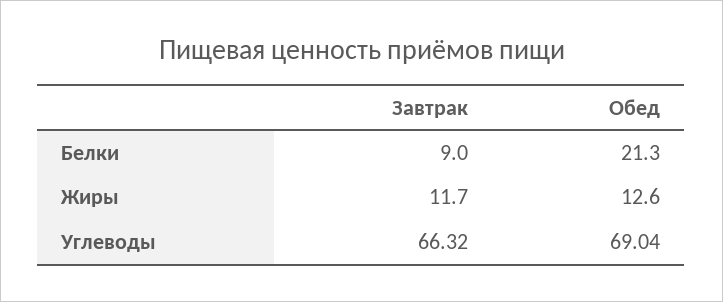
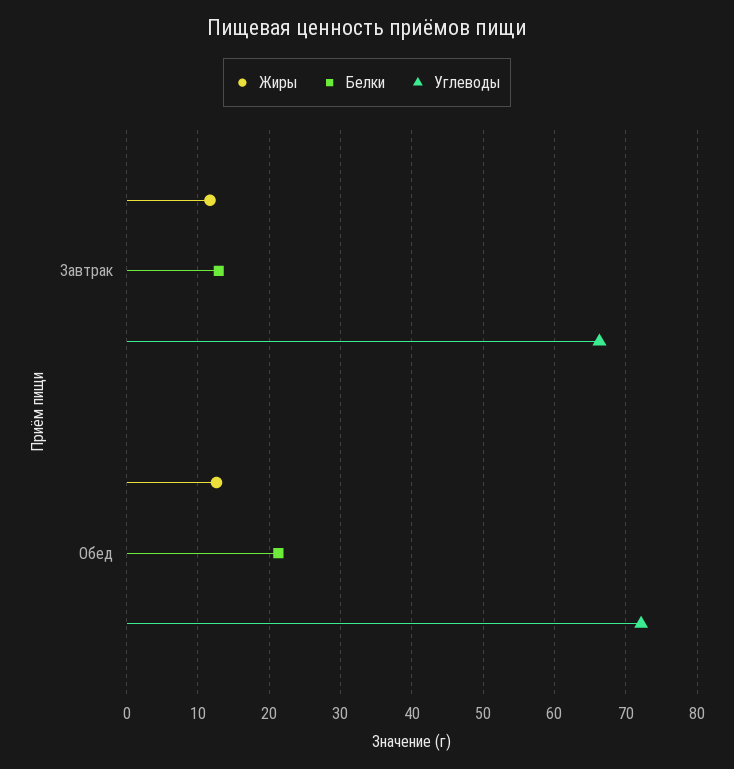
Белки, Завтрак: 9 -> 13
Углеводы, Обед: 69.04 -> 72

